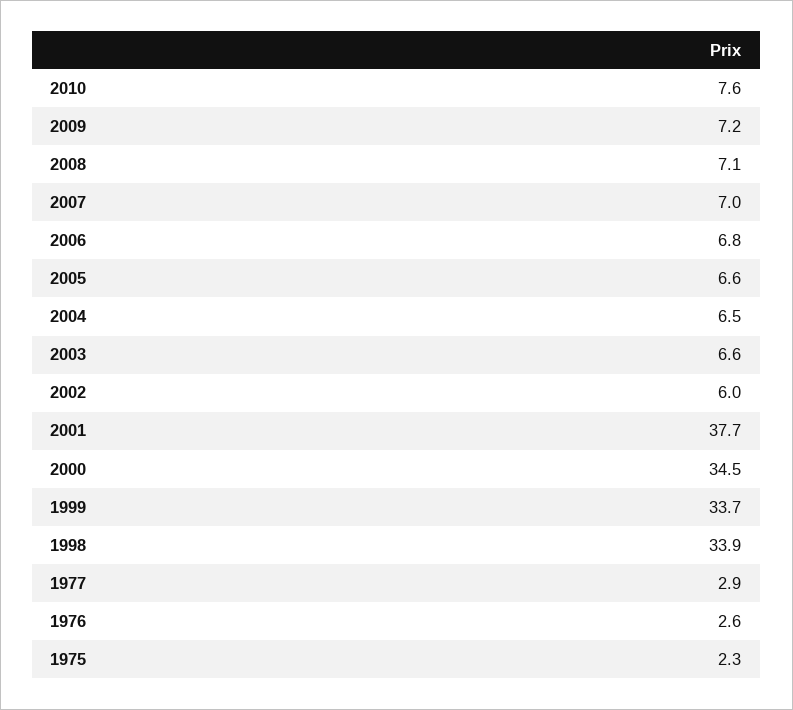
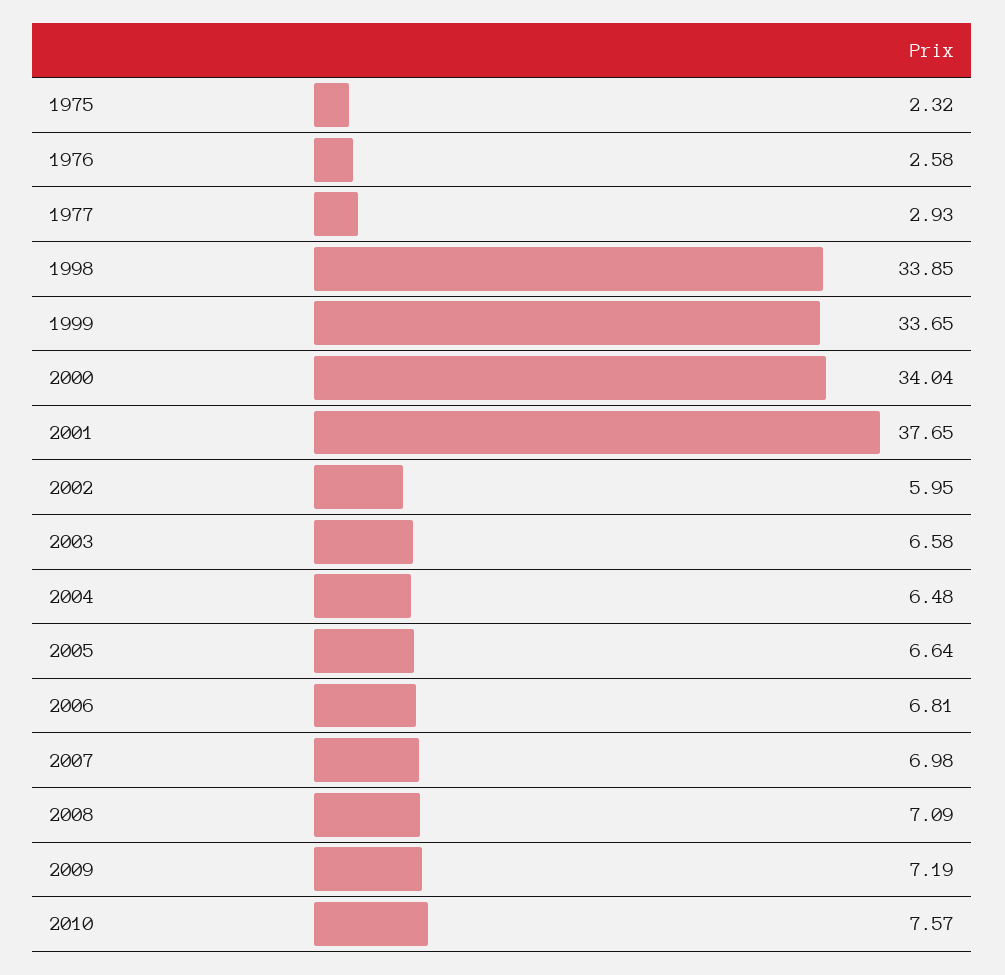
2000: 34.5 -> 34.04

